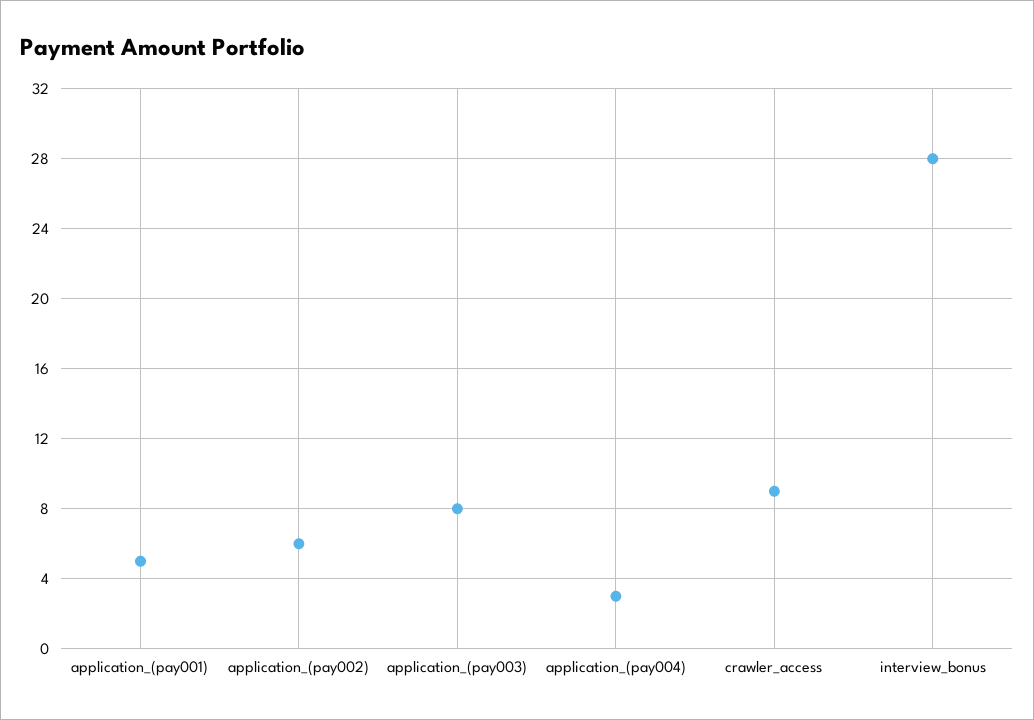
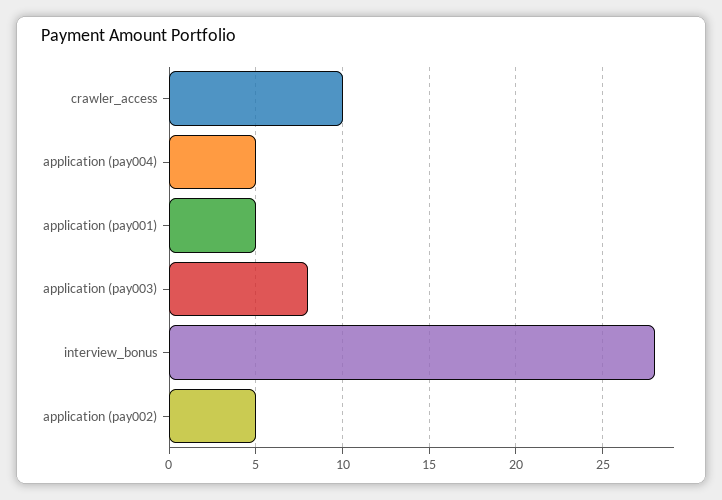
application_(pay002): 6 -> 5
application_(pay004): 3 -> 5
crawler_access: 9 -> 10

